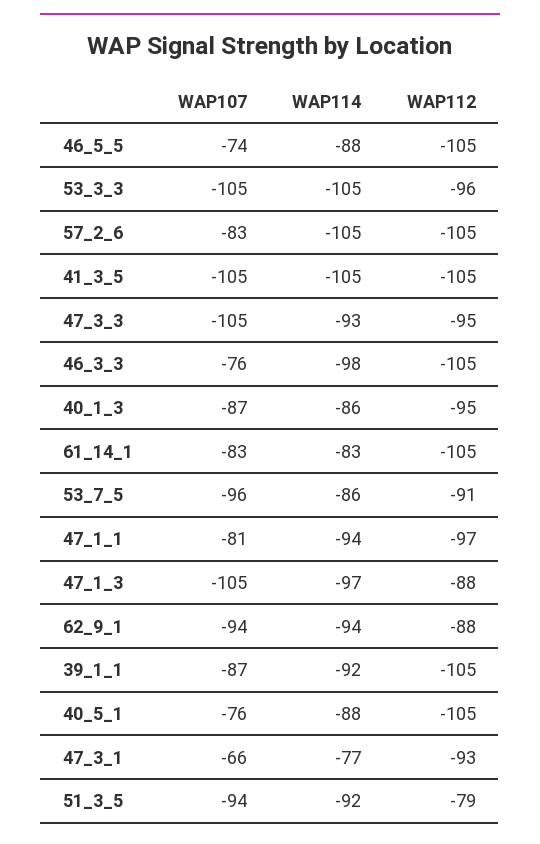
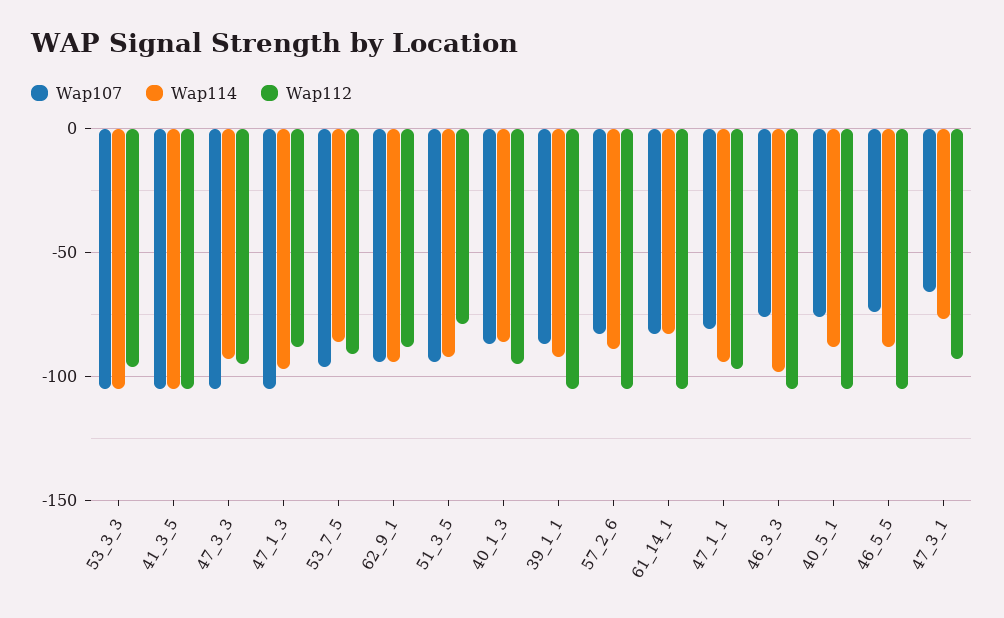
WAP114, 57_2_6: -105 -> -90

